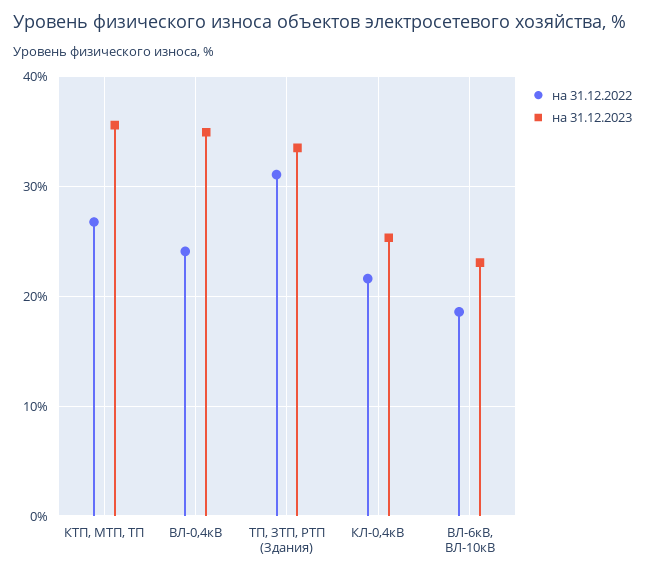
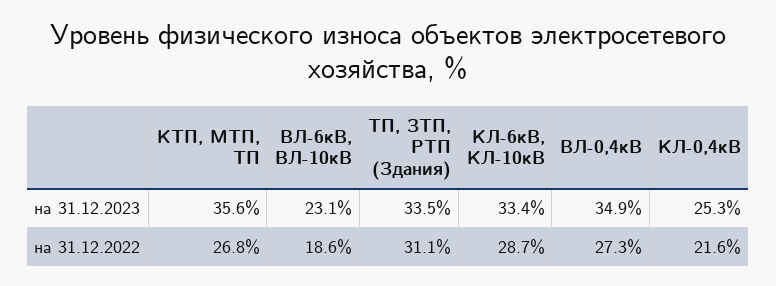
на 31.12.2022, ВЛ-0,4кВ: 24 -> 27.3
на 31.12.2023, КЛ-6кВ, КЛ-10кВ: none -> 33.4
на 31.12.2022, КЛ-6кВ, КЛ-10кВ: none -> 28.7

